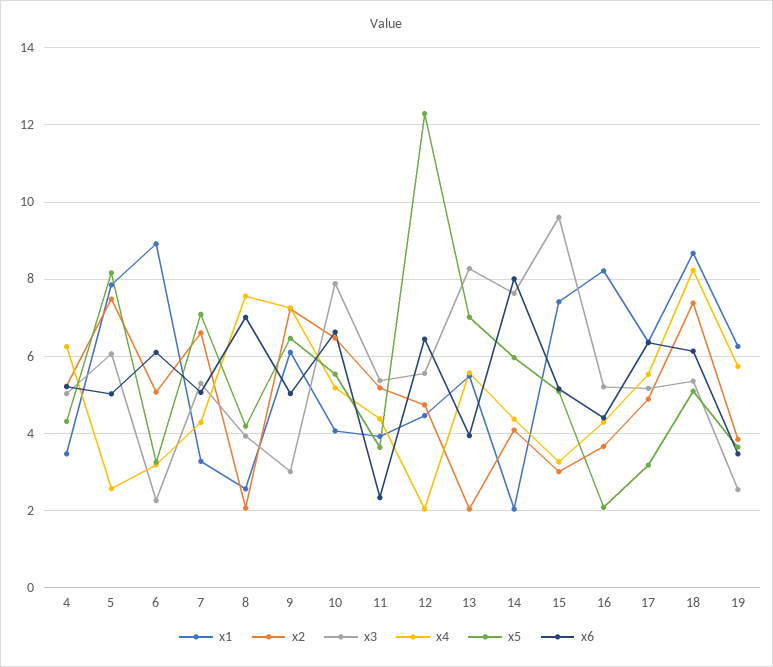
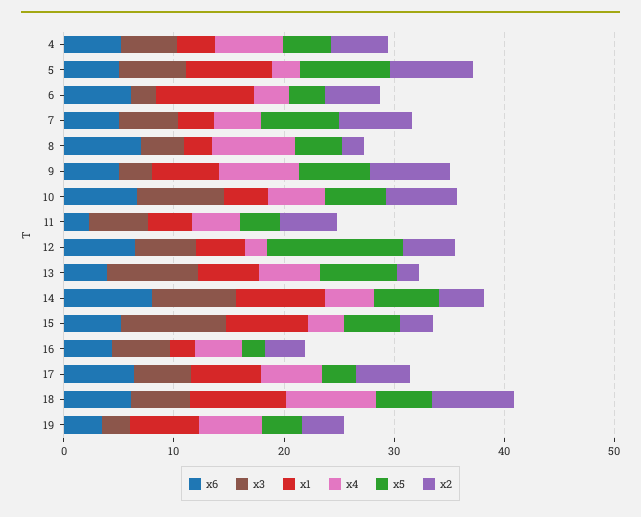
x1, 14: 2 -> 8
x1, 16: 8.2 -> 2

